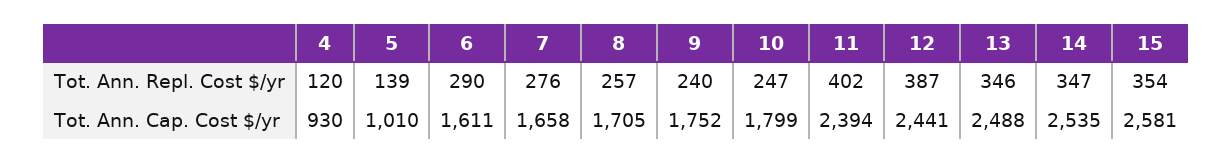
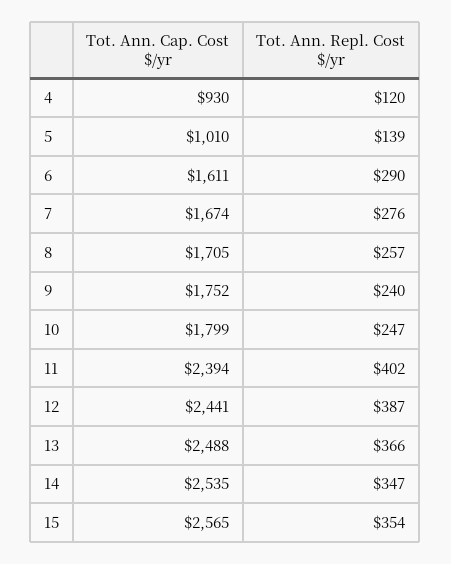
13, Tot. Ann. Repl. Cost $/yr: 346 -> 366
7, Tot. Ann. Cap. Cost $/yr: 1658 -> 1674
15, Tot. Ann. Cap. Cost $/yr: 2581 -> 2565

